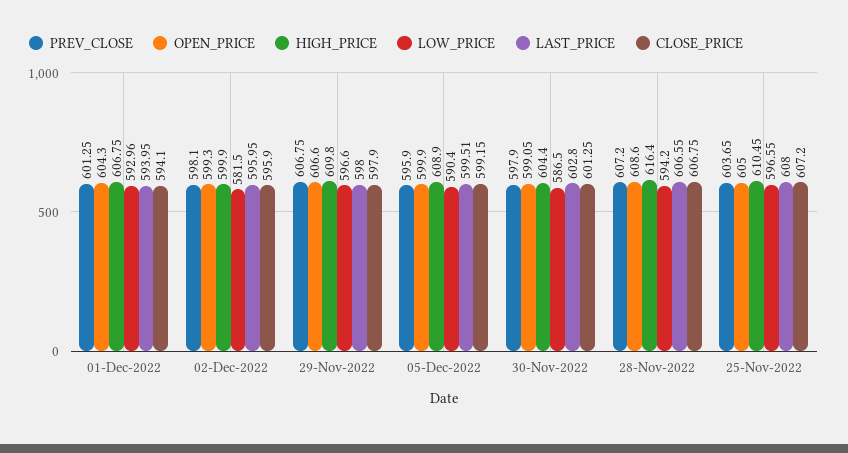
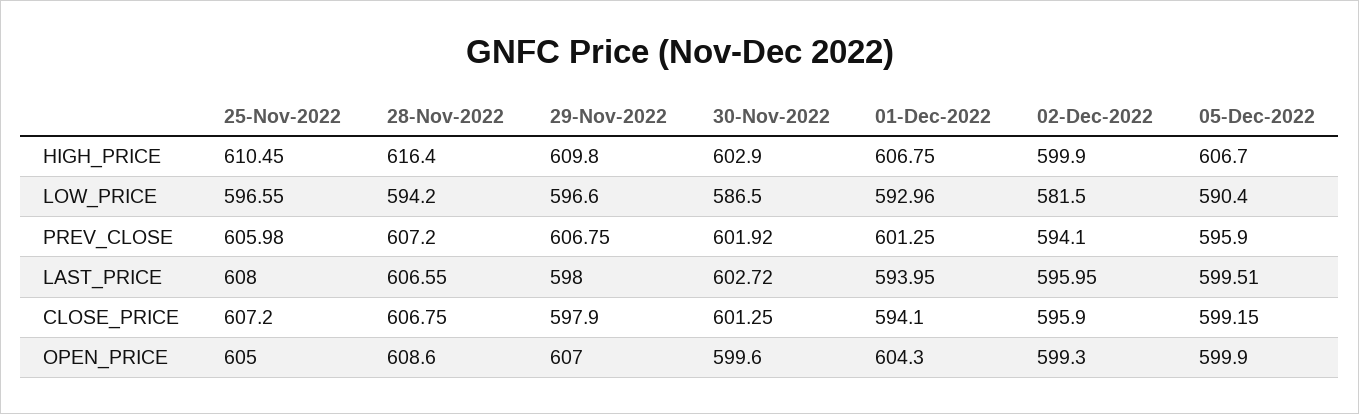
PREV_CLOSE, 02-Dec-2022: 598.1 -> 594.1
OPEN_PRICE, 29-Nov-2022: 606.6 -> 607
HIGH_PRICE, 05-Dec-2022: 608.9 -> 606.7
PREV_CLOSE, 30-Nov-2022: 597.9 -> 601.92
OPEN_PRICE, 30-Nov-2022: 599.05 -> 599.6
HIGH_PRICE, 30-Nov-2022: 604.4 -> 602.9
LAST_PRICE, 30-Nov-2022: 602.8 -> 602.72
PREV_CLOSE, 25-Nov-2022: 603.65 -> 605.98

